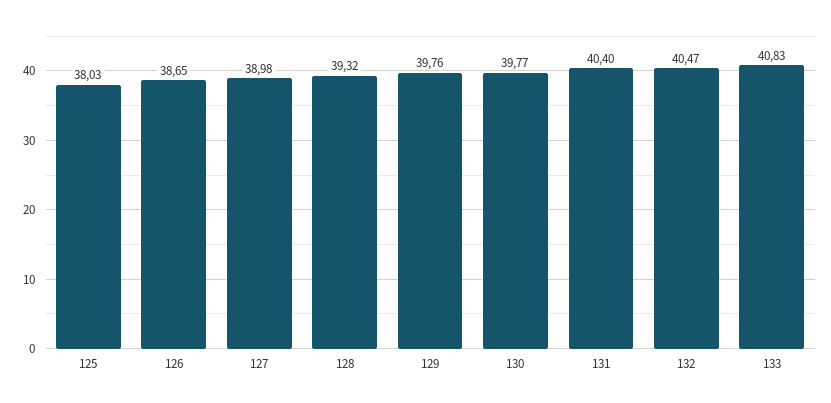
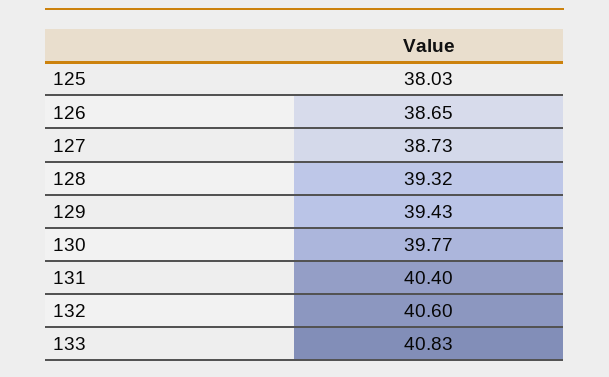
127: 38.98 -> 38.73
129: 39.76 -> 39.43
132: 40.47 -> 40.6

